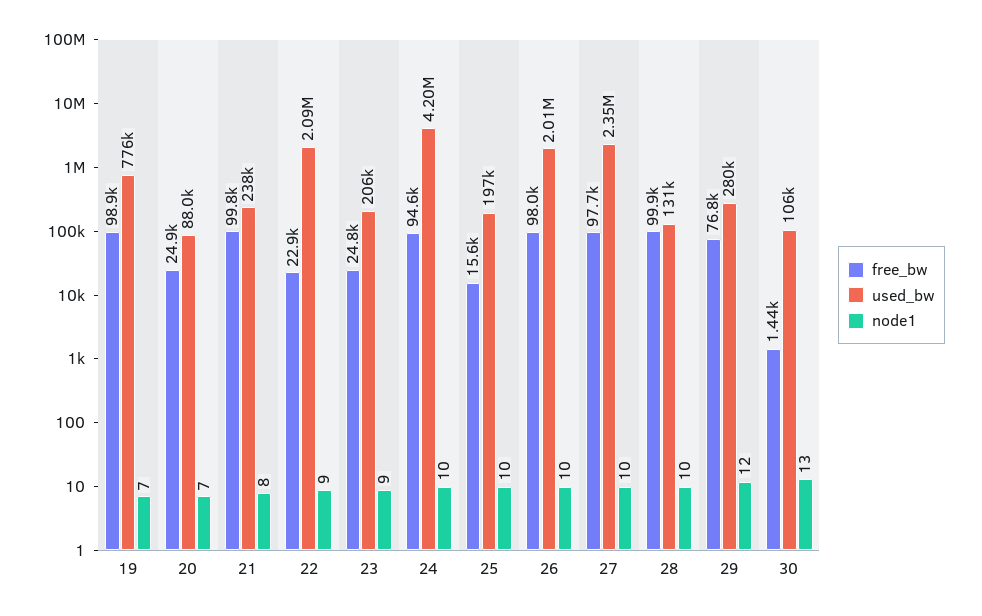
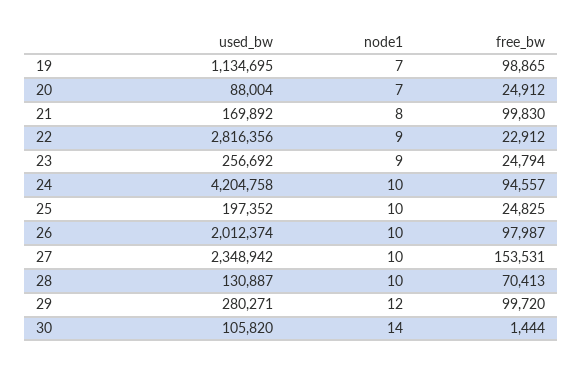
used_bw, 19: 776000 -> 1134695
used_bw, 21: 238000 -> 169892
used_bw, 22: 2090000 -> 2816356
used_bw, 23: 206000 -> 256692
free_bw, 25: 15600 -> 24825
free_bw, 27: 97700 -> 153531
free_bw, 28: 99900 -> 70413
free_bw, 29: 76800 -> 99720
node1, 30: 13 -> 14

